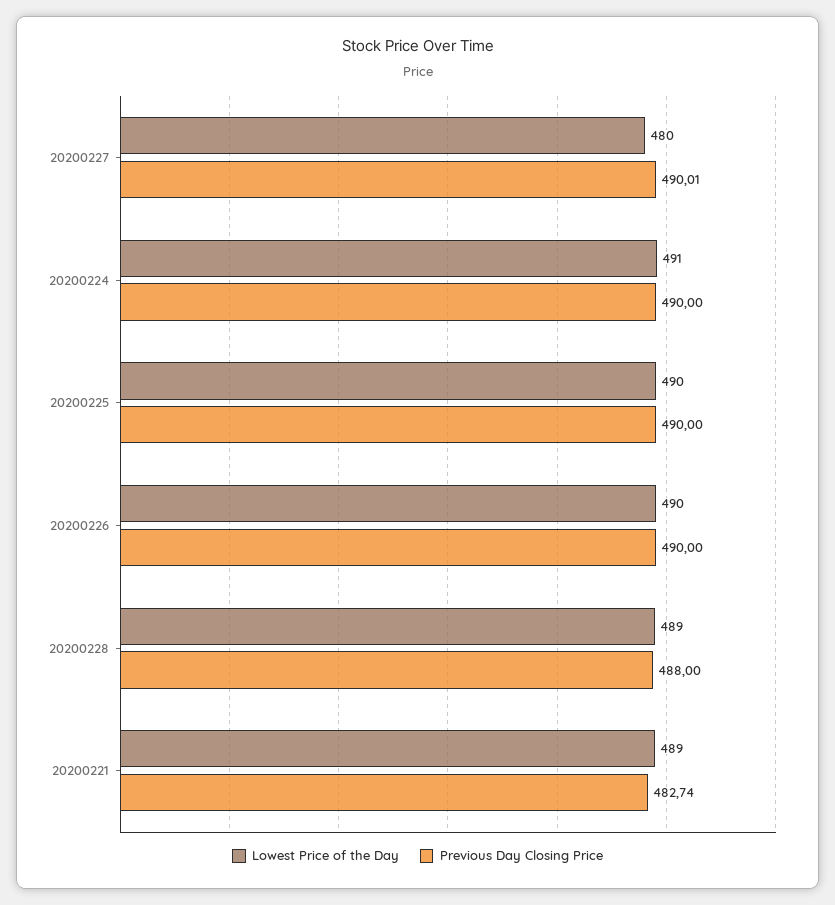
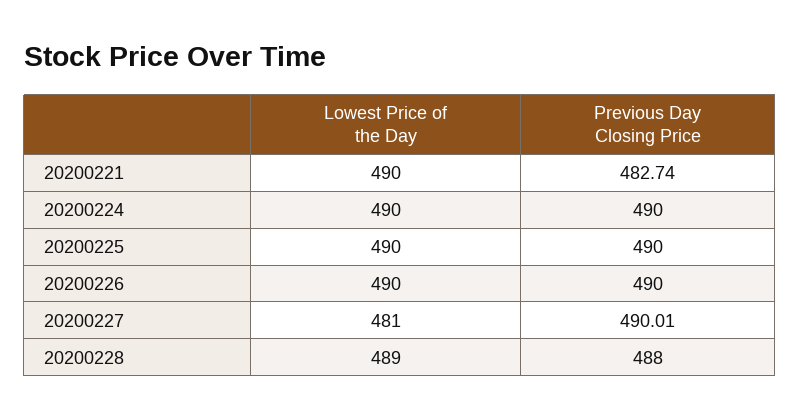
Lowest Price of the Day, 20200227: 480 -> 481
Lowest Price of the Day, 20200224: 491 -> 490
Lowest Price of the Day, 20200221: 489 -> 490

